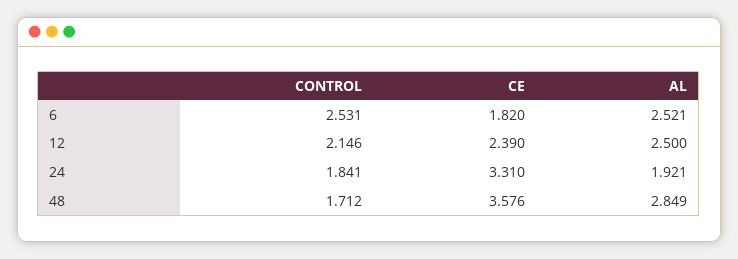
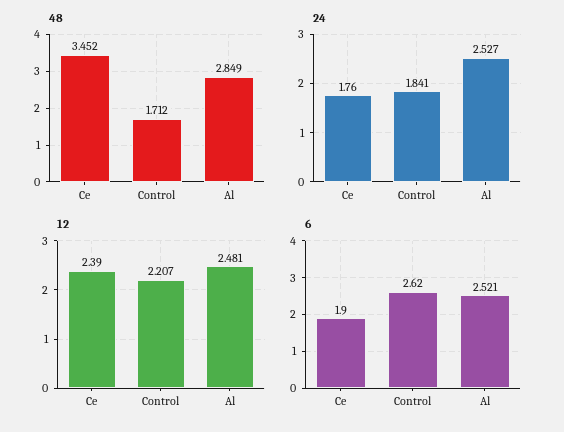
6, CONTROL: 2.531 -> 2.62
6, CE: 1.82 -> 1.9
12, CONTROL: 2.146 -> 2.207
12, AL: 2.5 -> 2.481
24, CE: 3.31 -> 1.76
24, AL: 1.921 -> 2.527
48, CE: 3.576 -> 3.452

